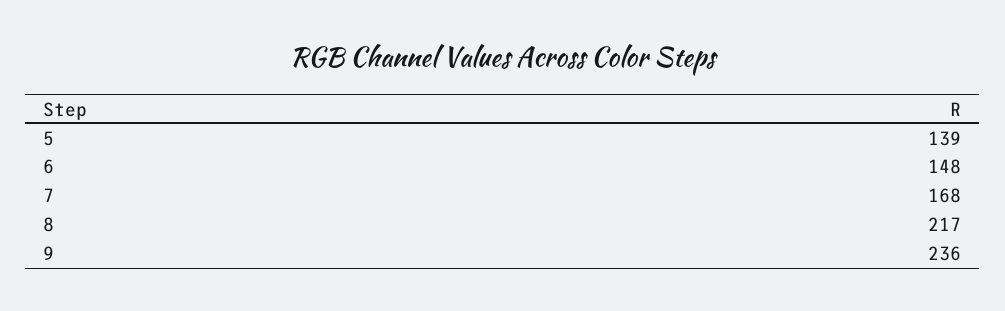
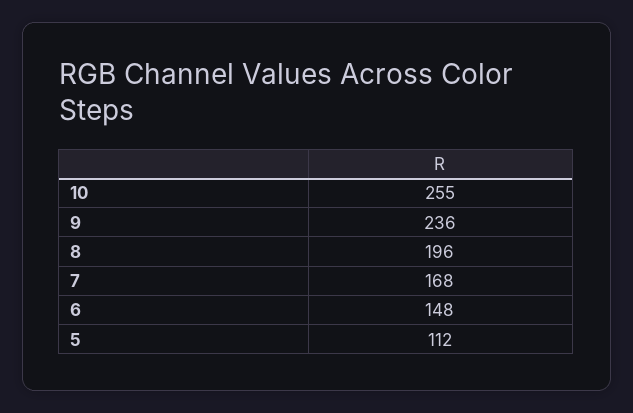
5: 139 -> 112
8: 217 -> 196
10: none -> 255

